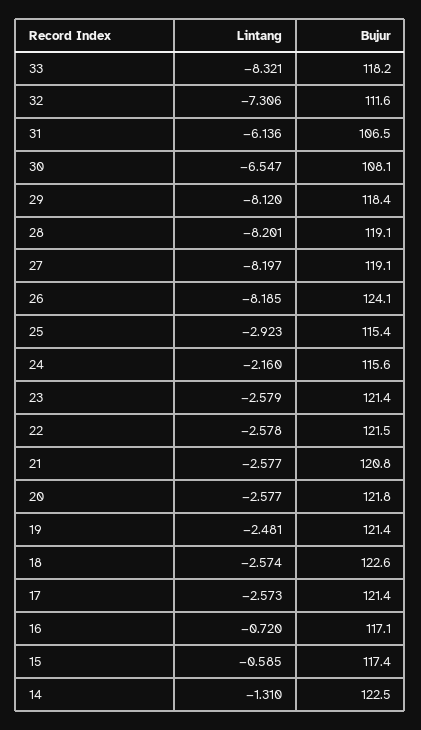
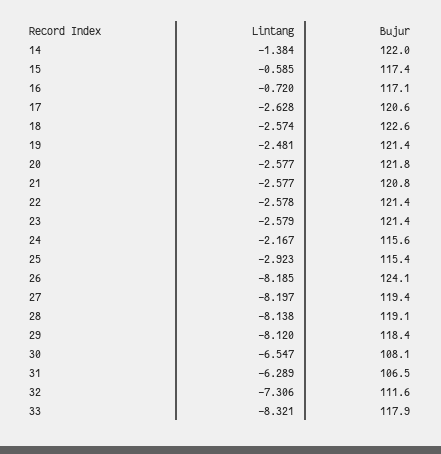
Bujur, 33: 118.2 -> 117.9
Lintang, 31: -6.136 -> -6.289
Lintang, 28: -8.201 -> -8.138
Bujur, 27: 119.1 -> 119.4
Lintang, 24: -2.16 -> -2.167
Bujur, 22: 121.5 -> 121.4
Lintang, 17: -2.573 -> -2.628
Bujur, 17: 121.4 -> 120.6
Lintang, 14: -1.31 -> -1.384
Bujur, 14: 122.5 -> 122

